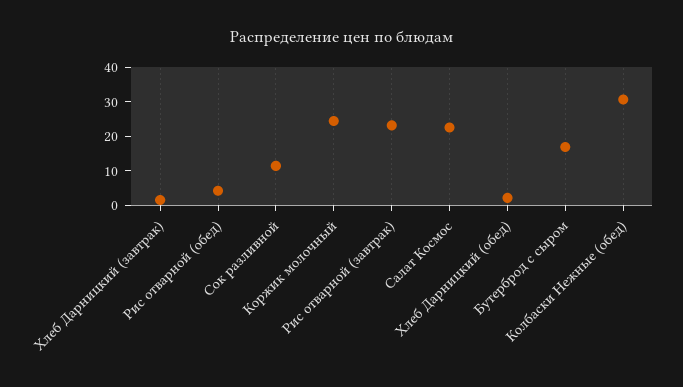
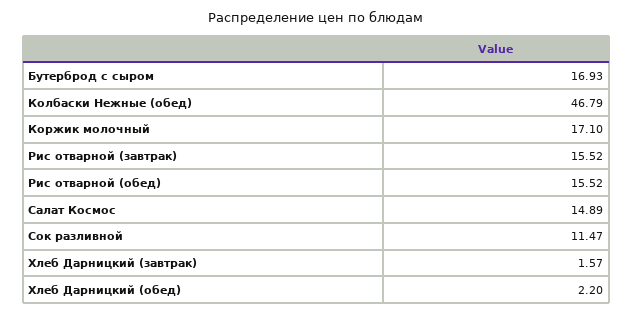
Рис отварной (обед): 5 -> 15.52
Коржик молочный: 25 -> 17.1
Рис отварной (завтрак): 22.5 -> 15.52
Салат Космос: 22.5 -> 14.89
Колбаски Нежные (обед): 30 -> 46.79

